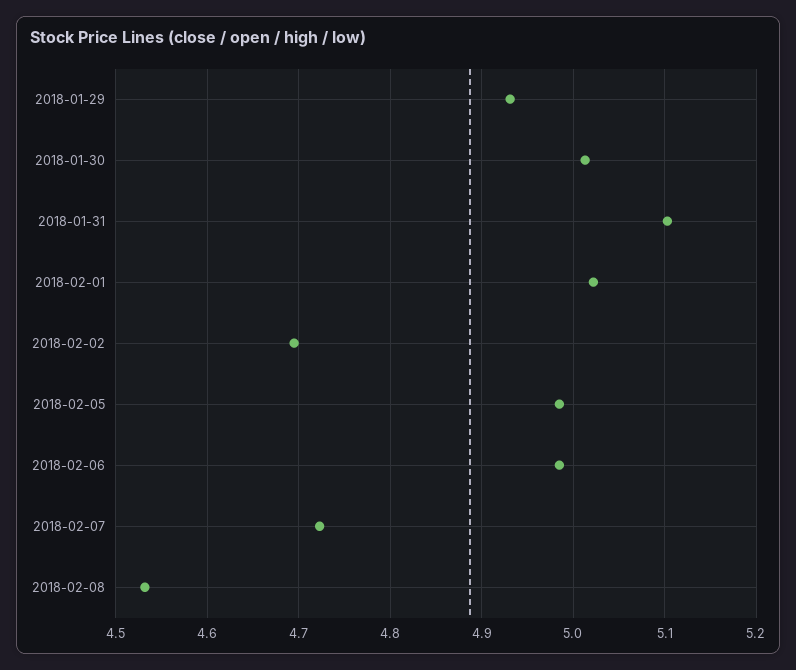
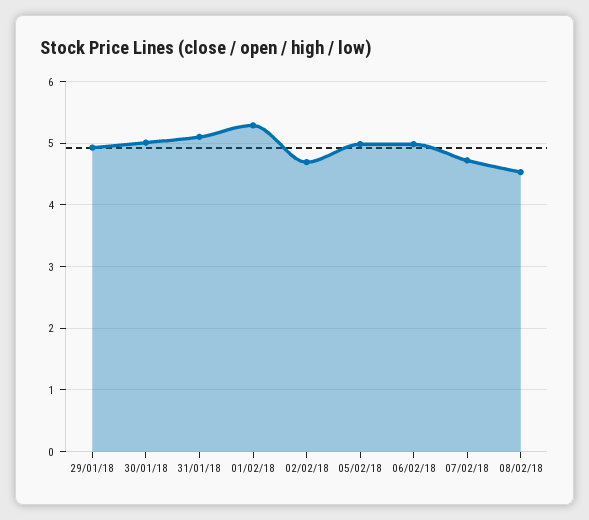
2018-02-01: 5.02 -> 5.3

